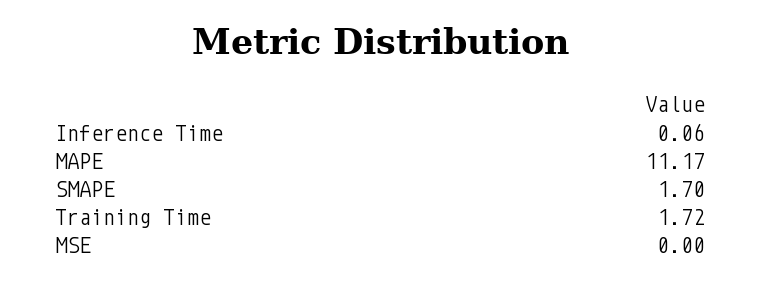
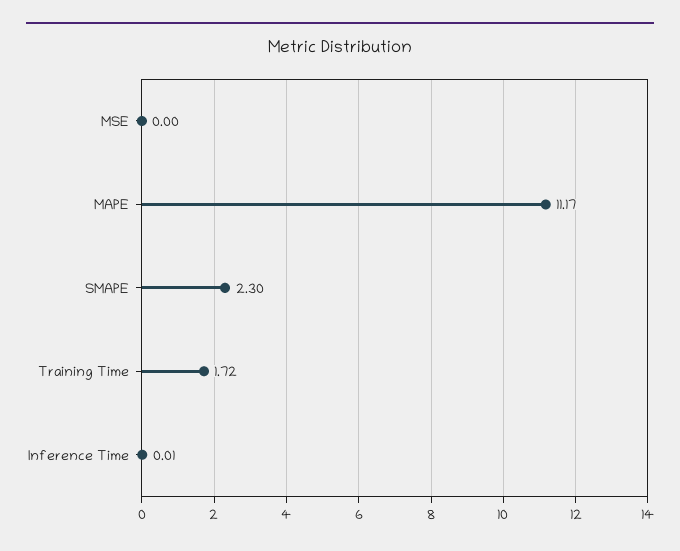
Inference Time: 0.06 -> 0.01
SMAPE: 1.7 -> 2.3

